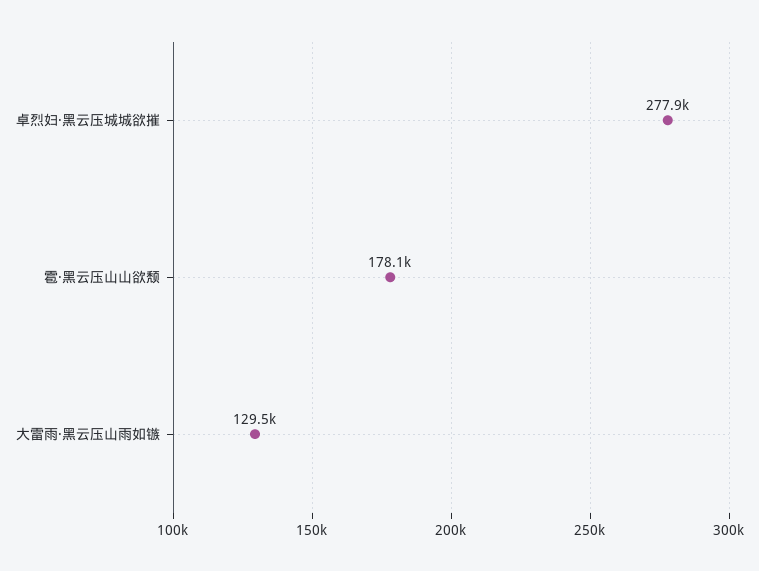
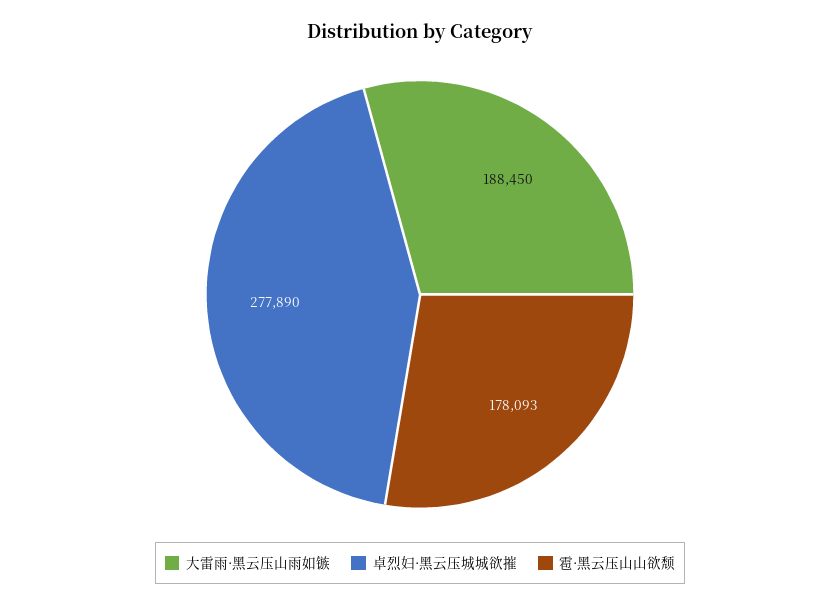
大雷雨·黑云压山雨如镞: 129500 -> 188450

